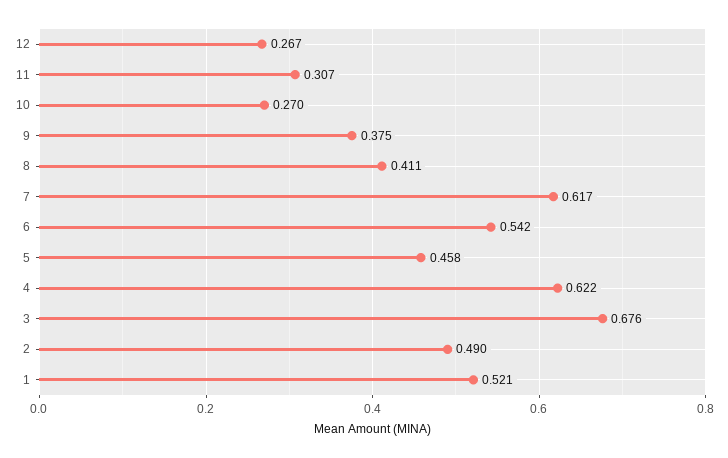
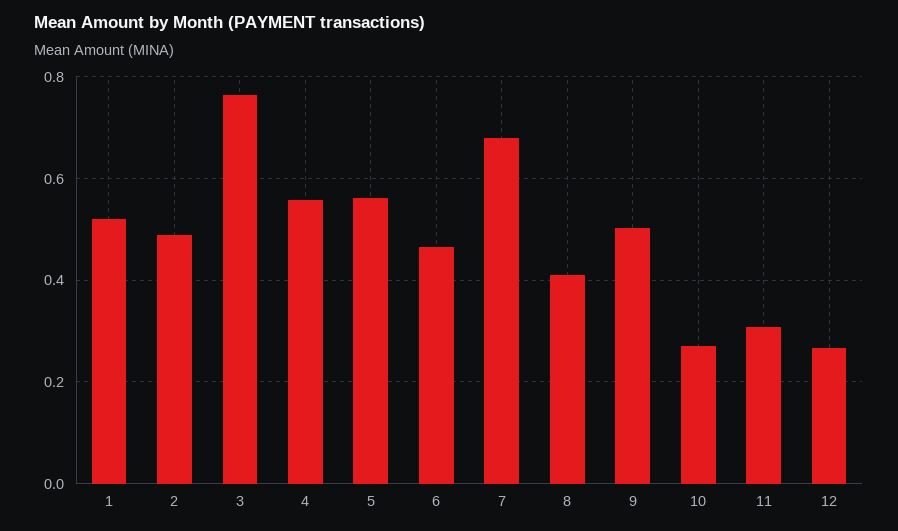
9: 0.375 -> 0.5
7: 0.617 -> 0.68
6: 0.542 -> 0.46
5: 0.458 -> 0.56
4: 0.622 -> 0.56
3: 0.676 -> 0.76

